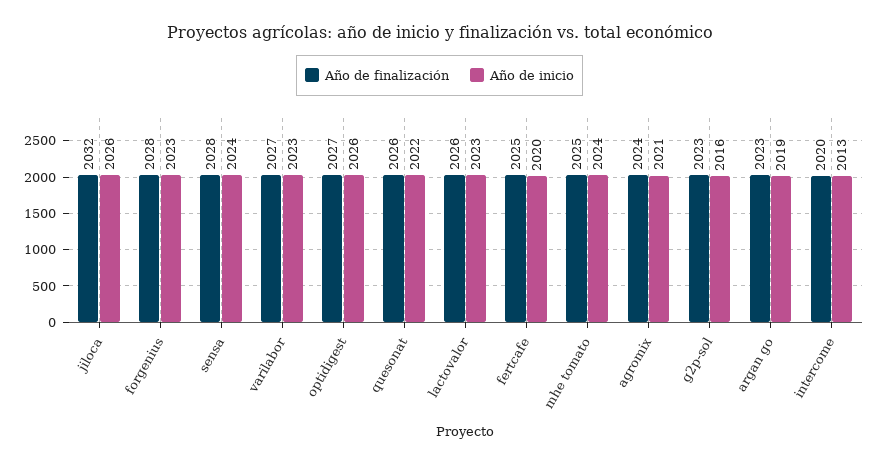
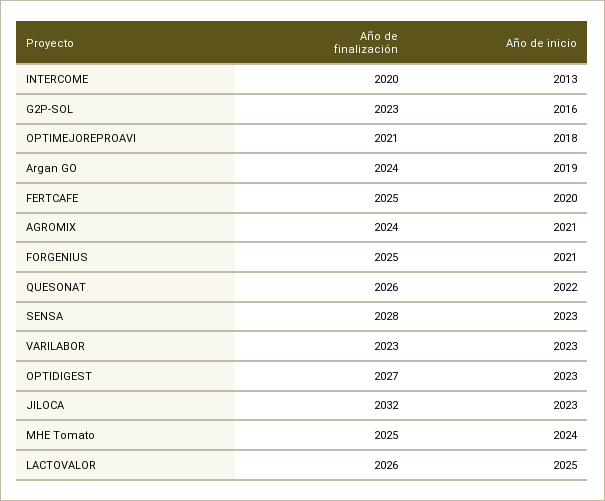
Año de inicio, jiloca: 2026 -> 2023
Año de finalización, forgenius: 2028 -> 2025
Año de inicio, forgenius: 2023 -> 2021
Año de inicio, sensa: 2024 -> 2023
Año de finalización, varilabor: 2027 -> 2023
Año de inicio, optidigest: 2026 -> 2023
Año de inicio, lactovalor: 2023 -> 2025
Año de finalización, argan go: 2023 -> 2024
Año de finalización, OPTIMEJOREPROAVI: none -> 2021
Año de inicio, OPTIMEJOREPROAVI: none -> 2018

